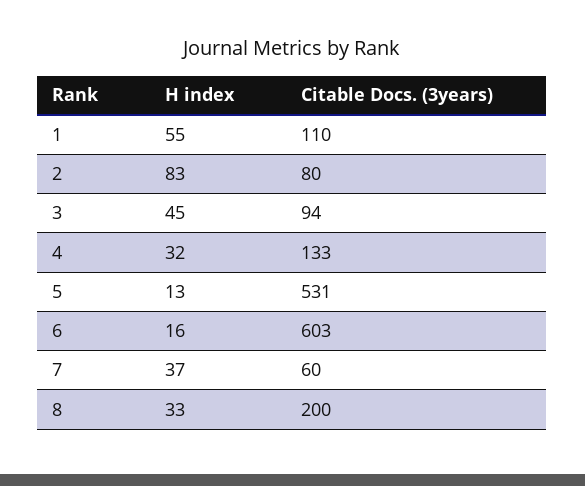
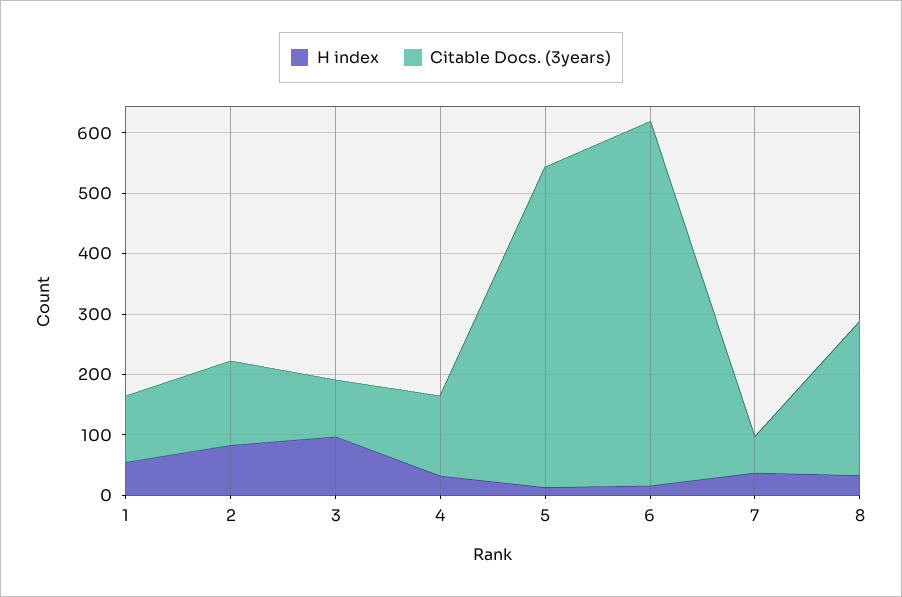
Citable Docs. (3years), 2: 80 -> 140
H index, 3: 45 -> 100
Citable Docs. (3years), 8: 200 -> 260

